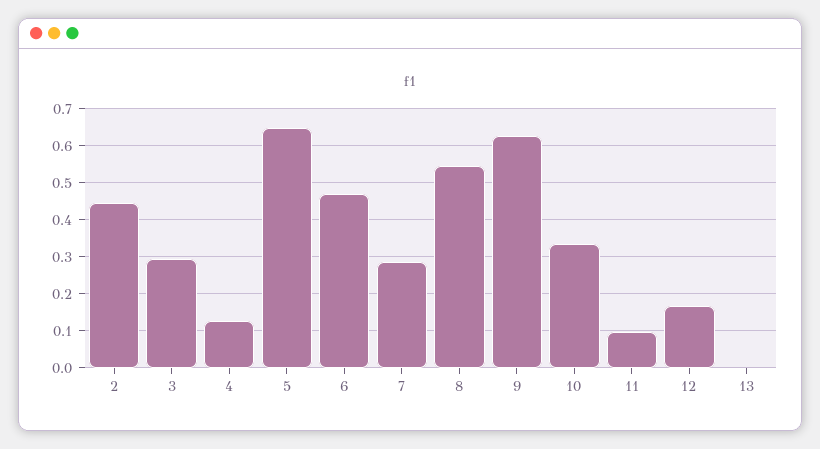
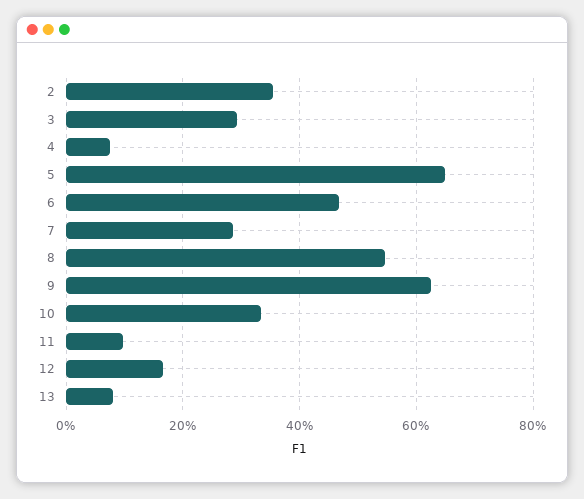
2: 0.44 -> 0.36
4: 0.12 -> 0.08
13: 0 -> 0.08

